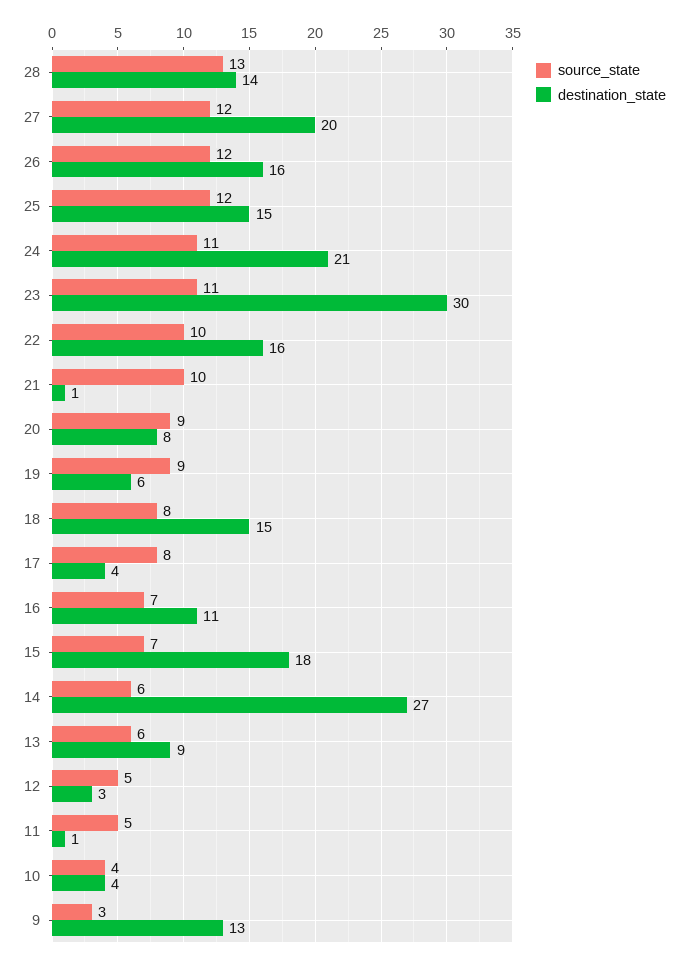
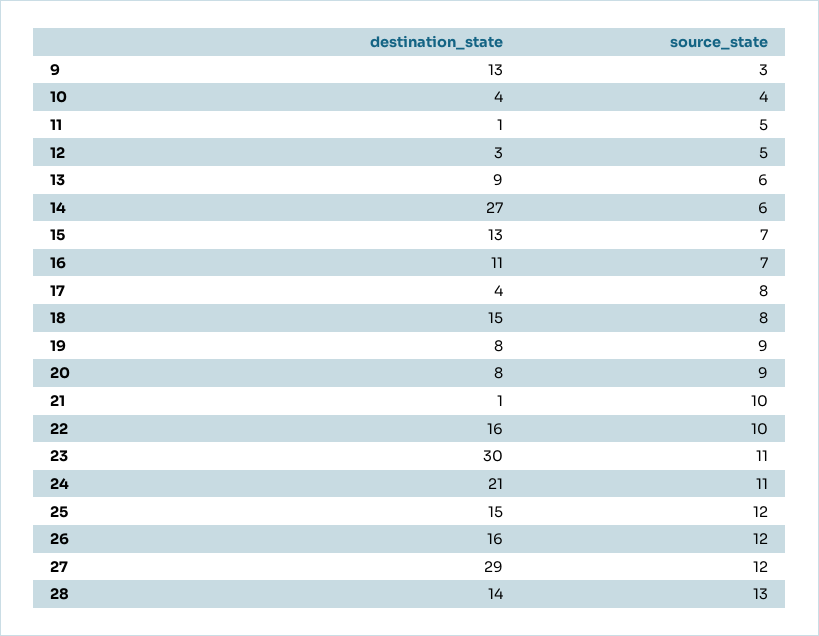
destination_state, 27: 20 -> 29
destination_state, 19: 6 -> 8
destination_state, 15: 18 -> 13

